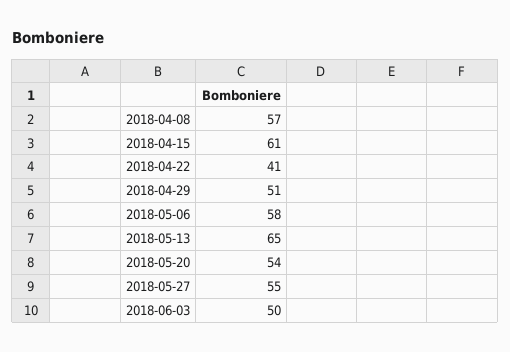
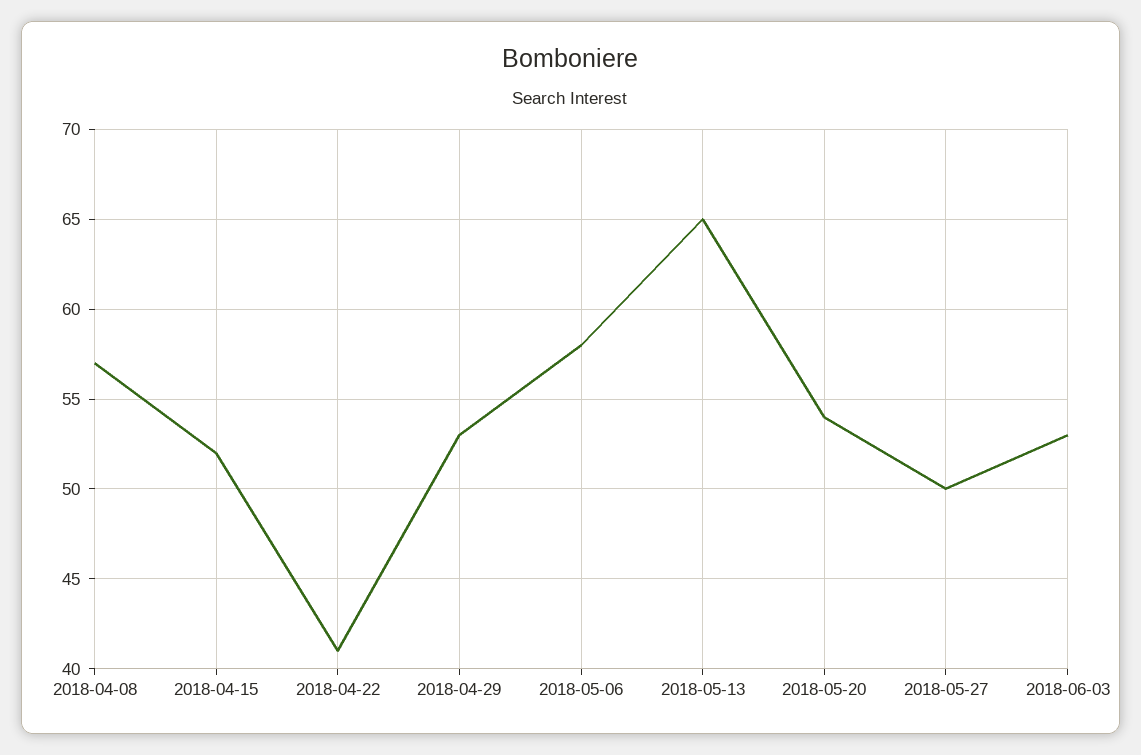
2018-04-15: 61 -> 52
2018-04-29: 51 -> 53
2018-05-27: 55 -> 50
2018-06-03: 50 -> 53

